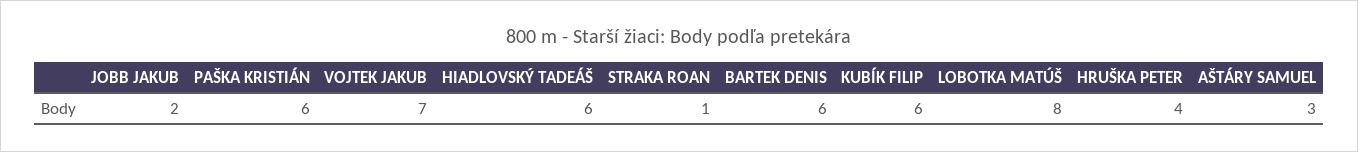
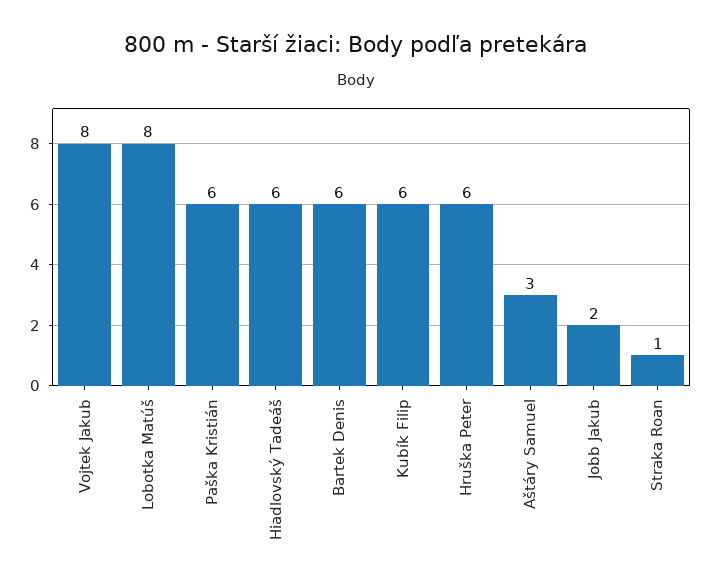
VOJTEK JAKUB: 7 -> 8
HRUŠKA PETER: 4 -> 6

